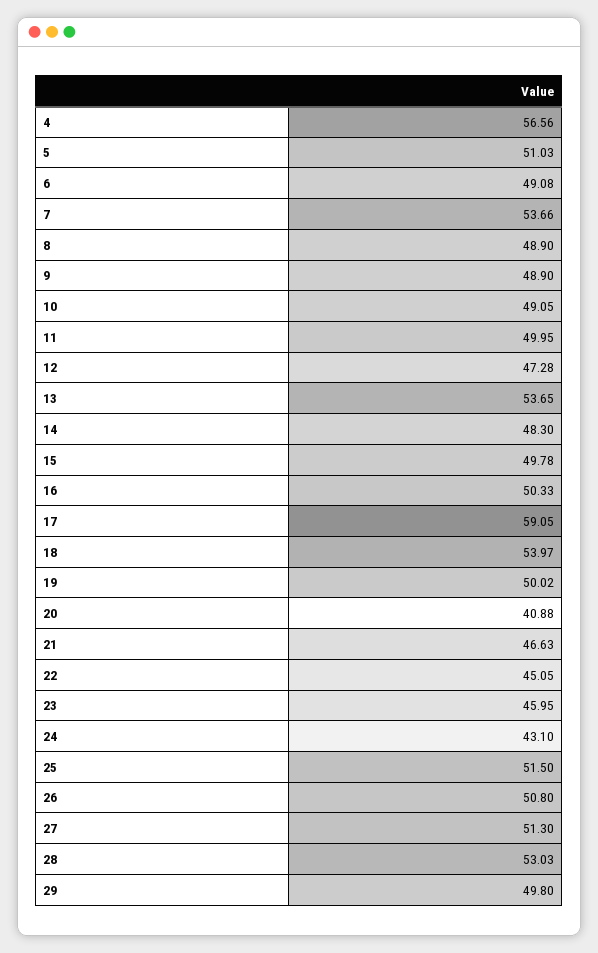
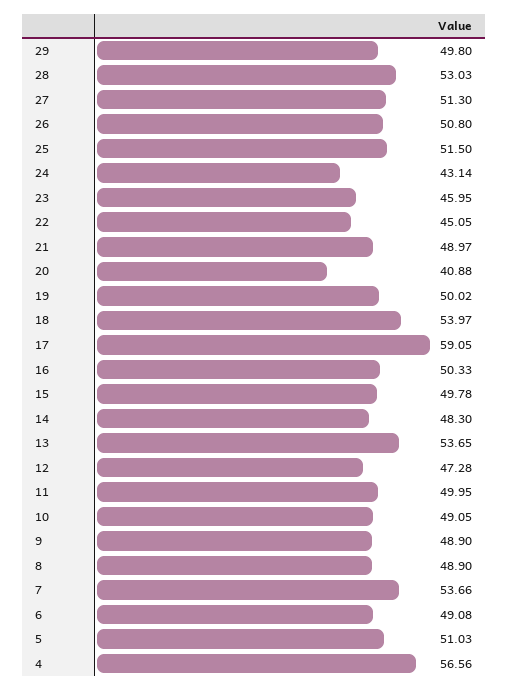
21: 46.63 -> 48.97
24: 43.1 -> 43.14

